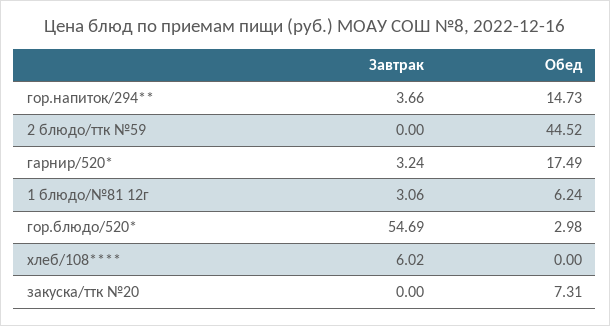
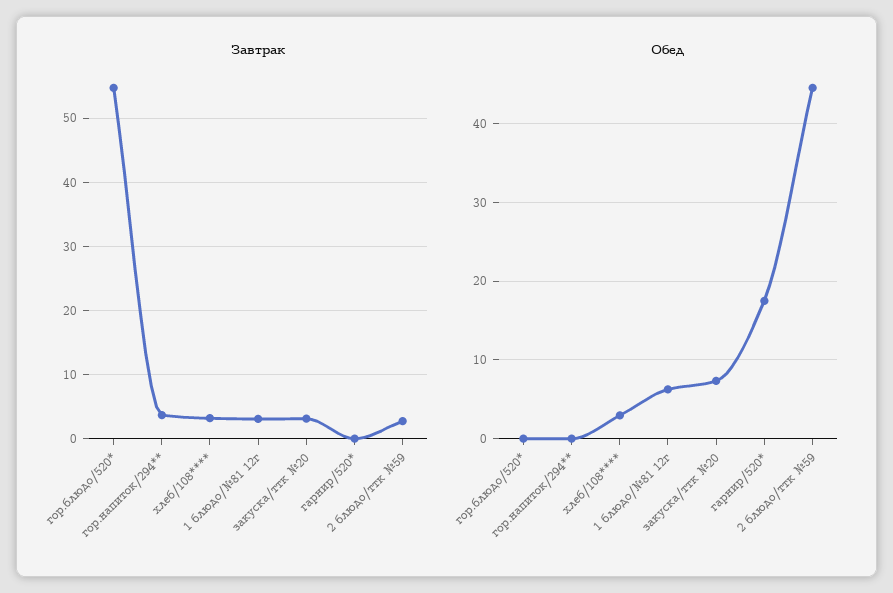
Обед, гор.напиток/294**: 14.73 -> 0
Завтрак, 2 блюдо/ттк №59: 0 -> 3
Завтрак, гарнир/520*: 3.24 -> 0
Обед, гор.блюдо/520*: 2.98 -> 0
Завтрак, хлеб/108****: 6.02 -> 3
Обед, хлеб/108****: 0 -> 3
Завтрак, закуска/ттк №20: 0 -> 3

